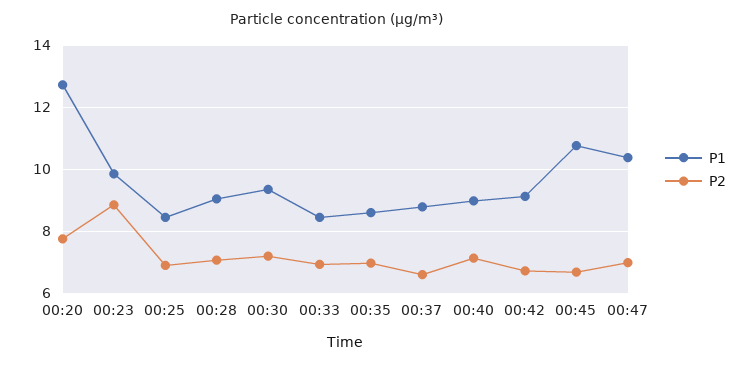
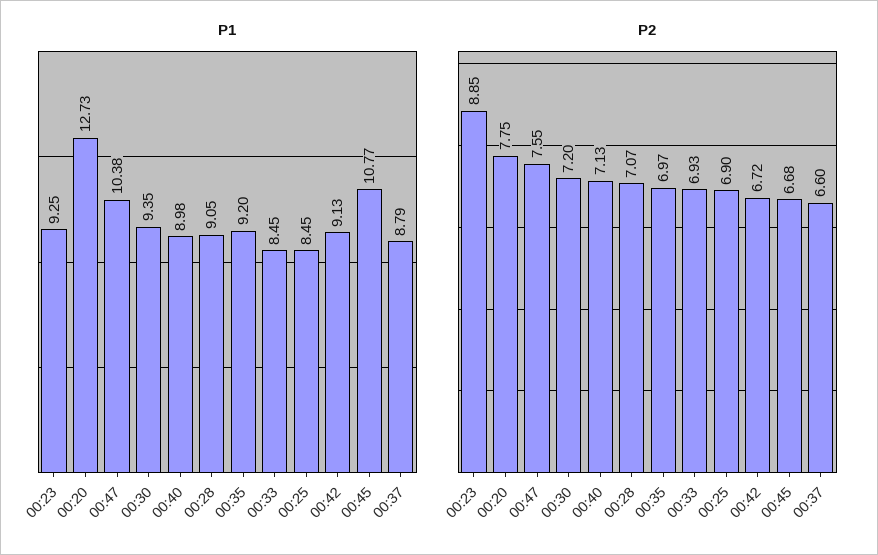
P1, 00:23: 9.8 -> 9.25
P1, 00:35: 8.6 -> 9.2
P2, 00:47: 7 -> 7.55

